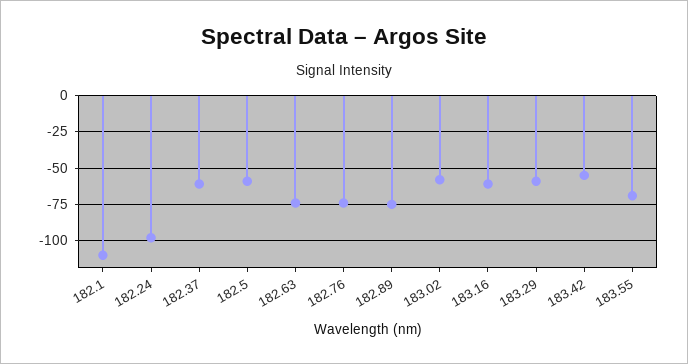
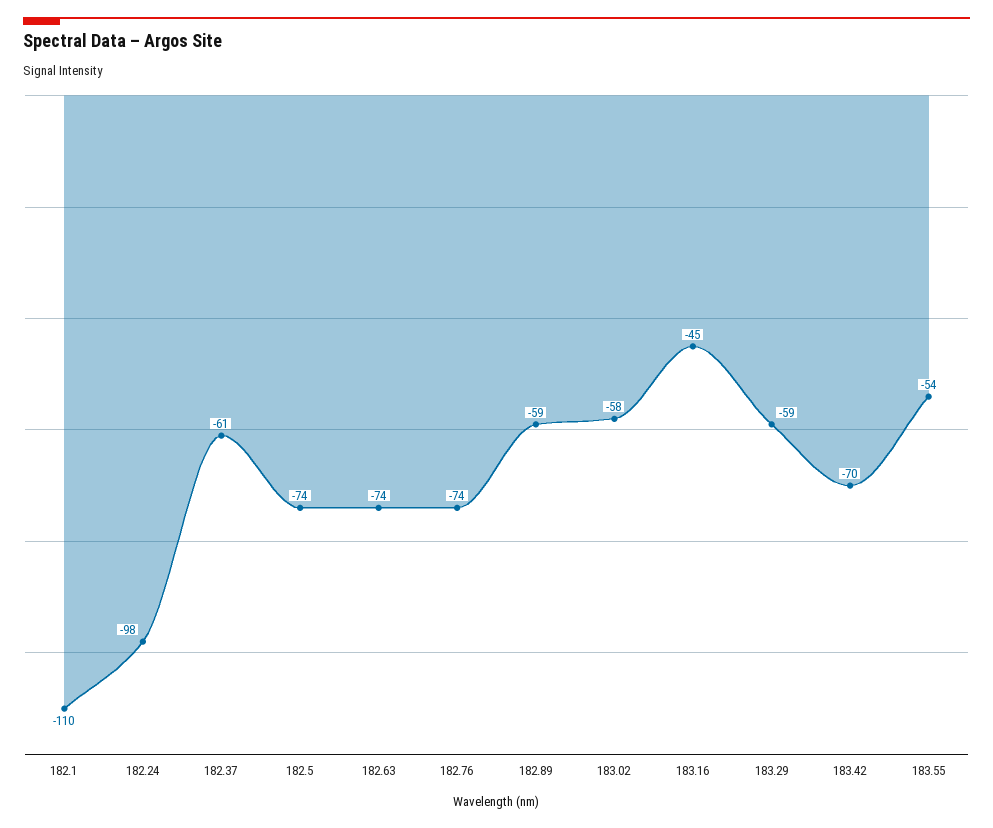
182.5: -60 -> -74
182.89: -75 -> -59
183.16: -60 -> -45
183.42: -55 -> -70
183.55: -70 -> -54

